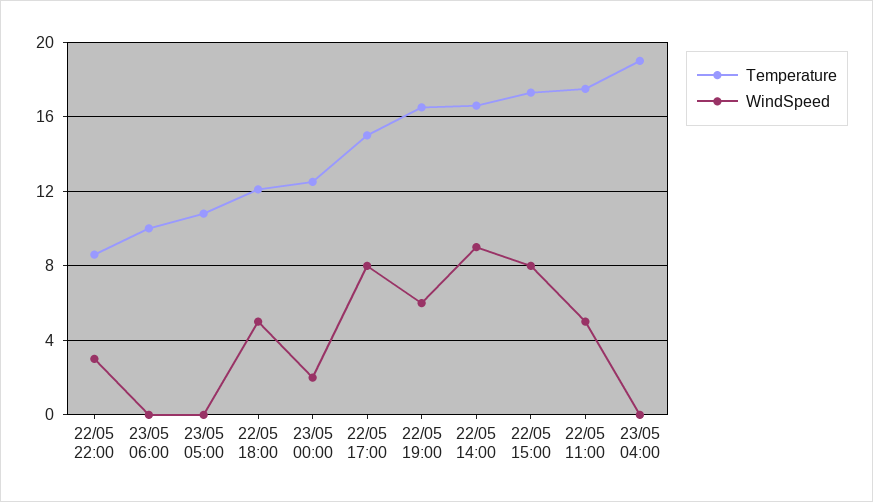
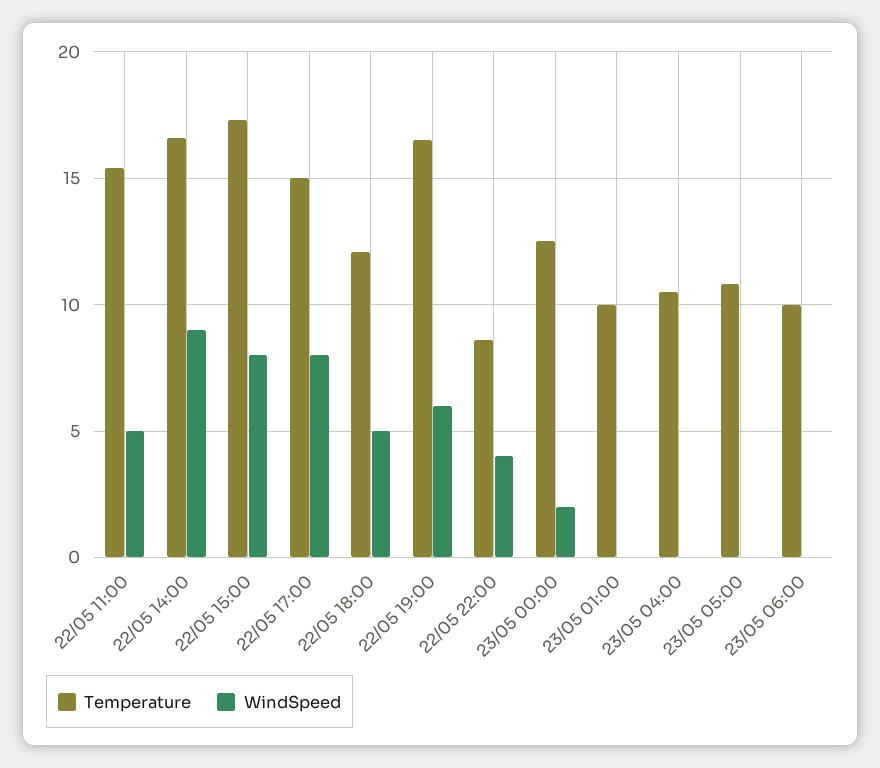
WindSpeed, 22/05 22:00: 3 -> 4
Temperature, 22/05 11:00: 17.5 -> 15.5
Temperature, 23/05 04:00: 19 -> 10.5
Temperature, 23/05 01:00: none -> 10
WindSpeed, 23/05 01:00: none -> 0

